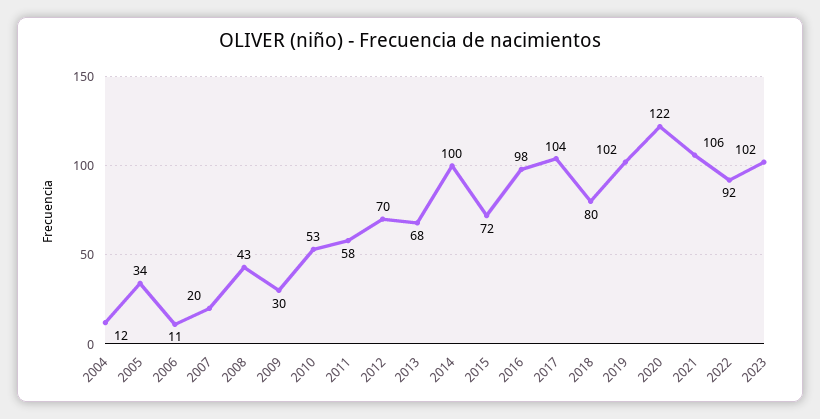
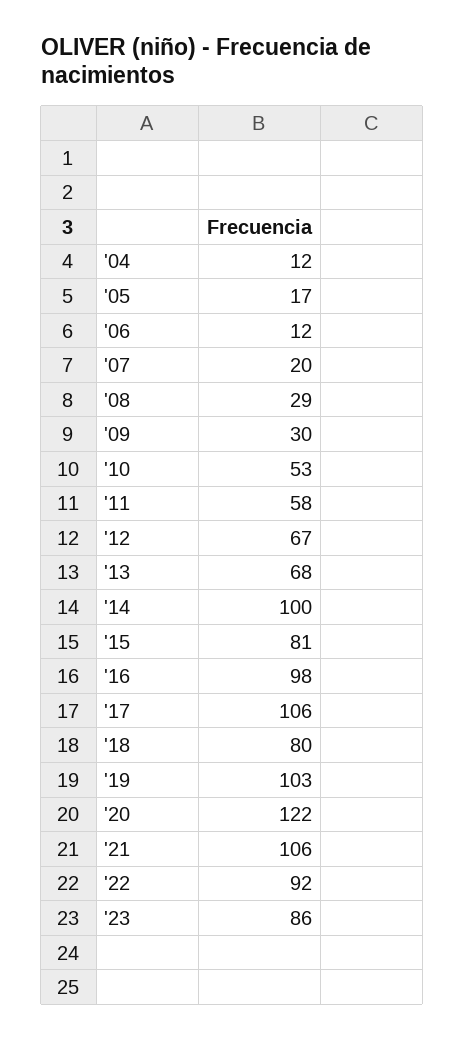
2005: 34 -> 17
2006: 11 -> 12
2008: 43 -> 29
2012: 70 -> 67
2015: 72 -> 81
2017: 104 -> 106
2019: 102 -> 103
2023: 102 -> 86

